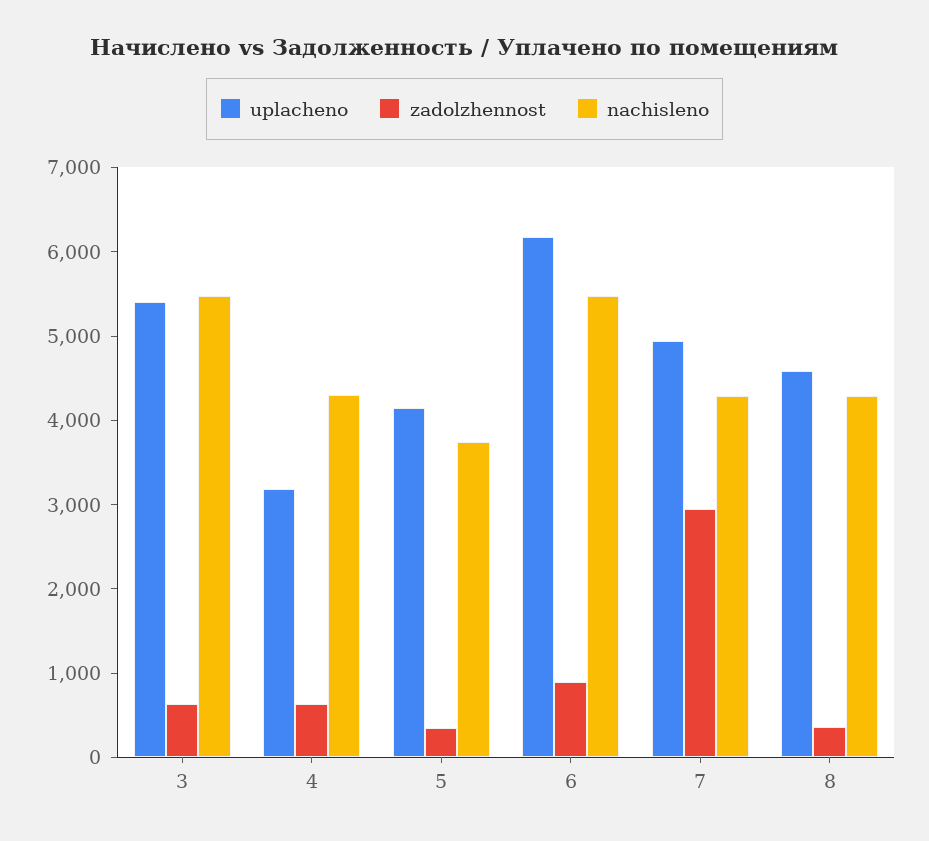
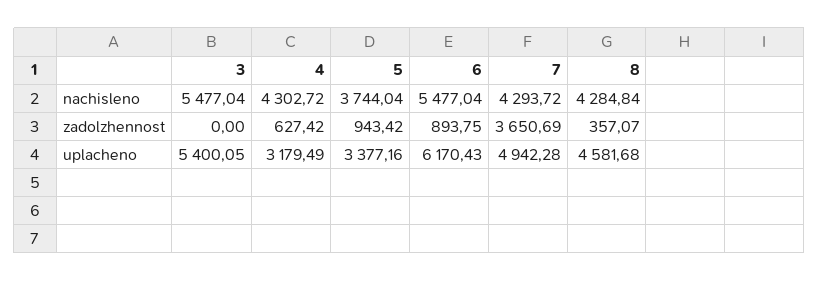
zadolzhennost, 3: 600 -> 0
uplacheno, 5: 4200 -> 3377.16
zadolzhennost, 5: 400 -> 943.42
zadolzhennost, 7: 3000 -> 3650.69

